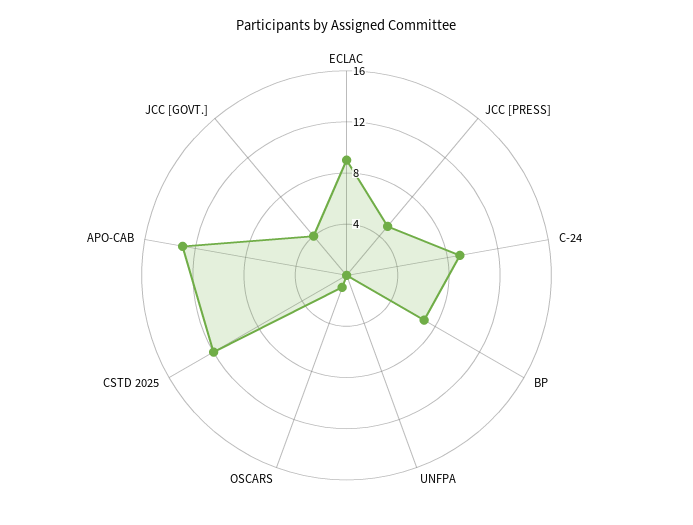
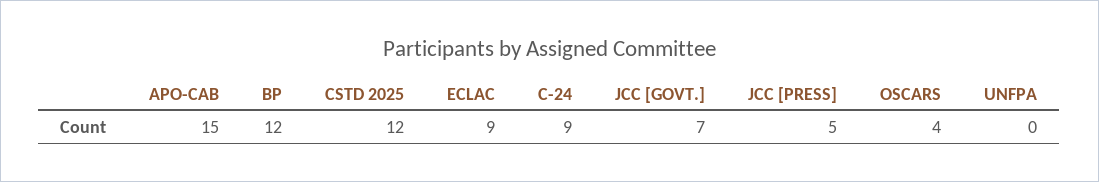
BP: 7 -> 12
OSCARS: 1 -> 4
APO-CAB: 13 -> 15
JCC [GOVT.]: 4 -> 7

